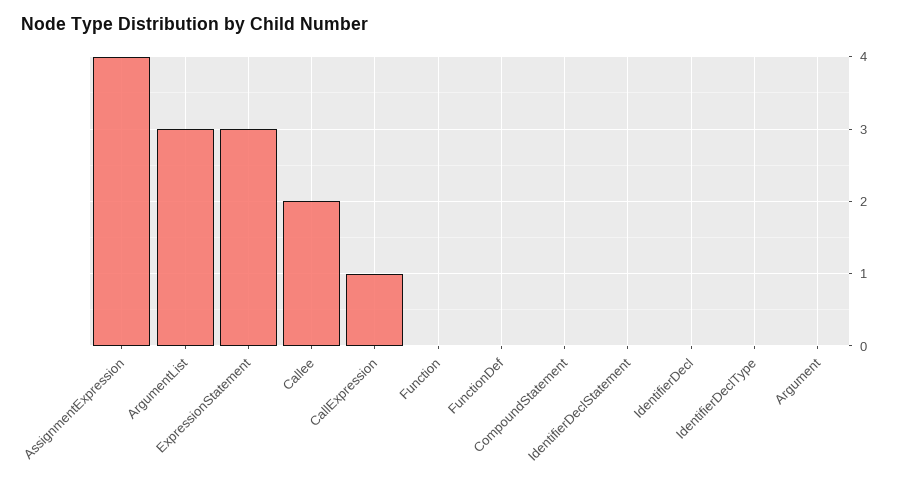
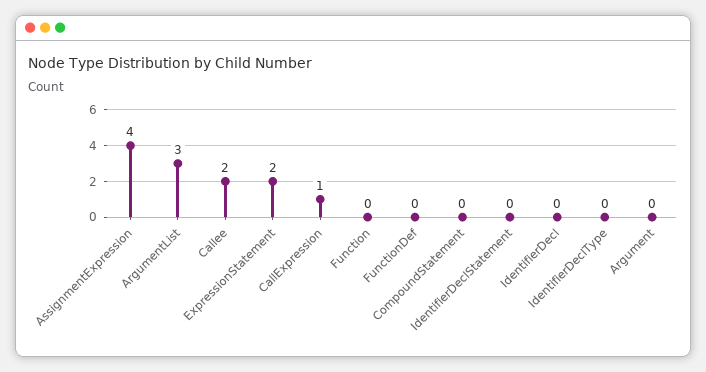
ExpressionStatement: 3 -> 2

